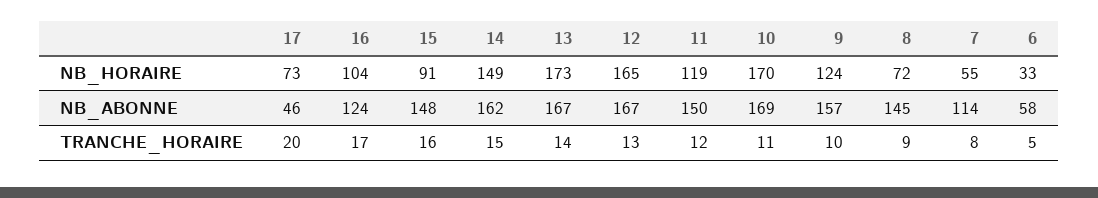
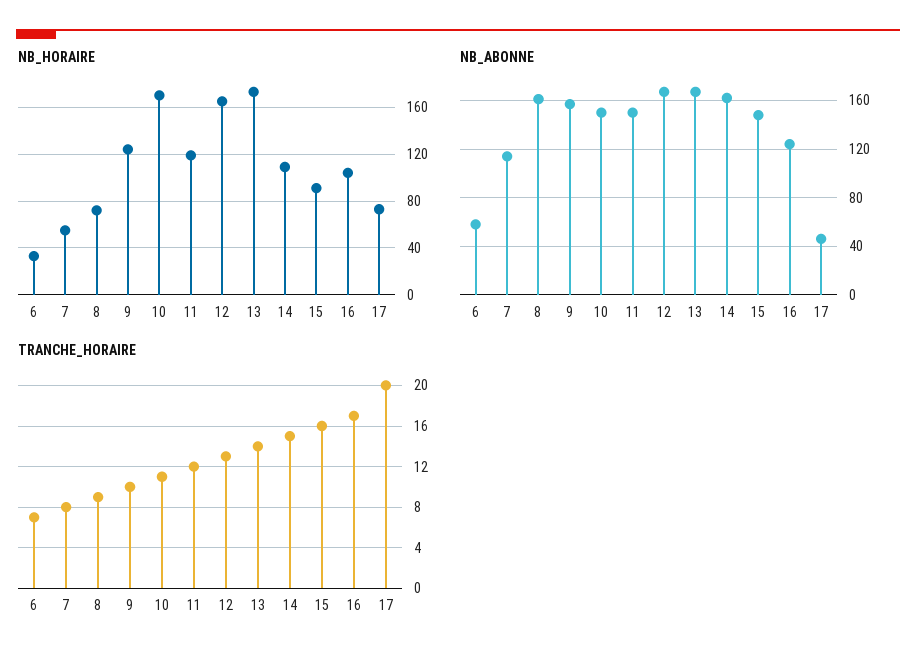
NB_HORAIRE, 14: 149 -> 110
NB_ABONNE, 10: 169 -> 150
NB_ABONNE, 8: 145 -> 160
TRANCHE_HORAIRE, 6: 5 -> 7

